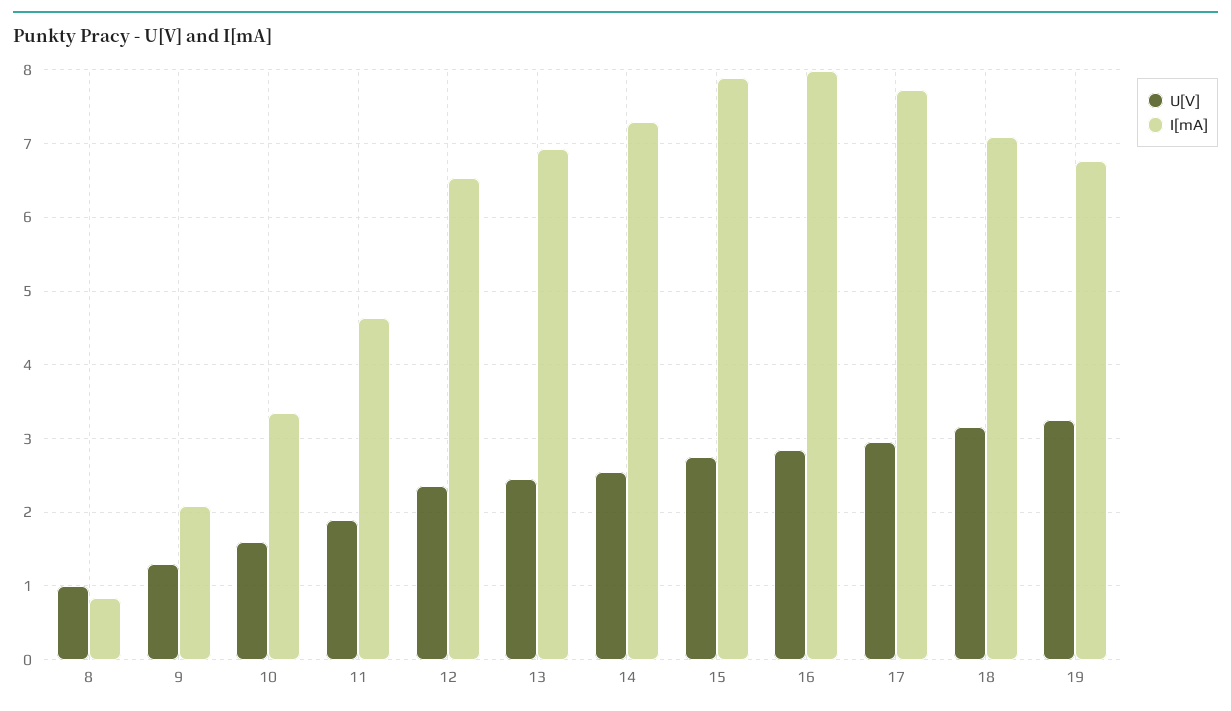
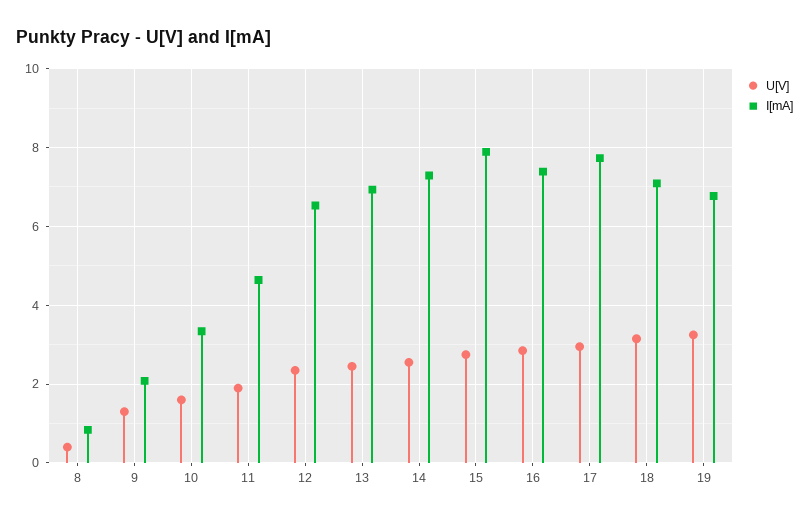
U[V], 8: 1 -> 0.4
I[mA], 16: 8 -> 7.4

